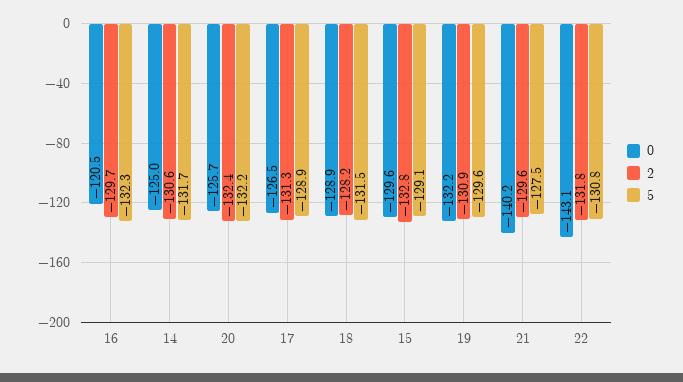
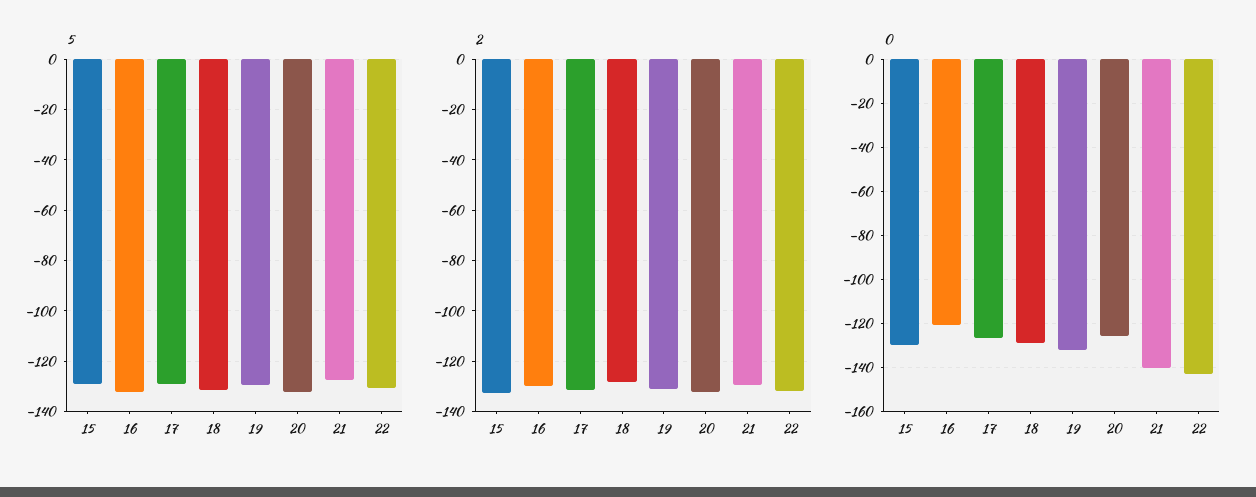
0, 14: -125 -> none
2, 14: -130.6 -> none
5, 14: -131.7 -> none

